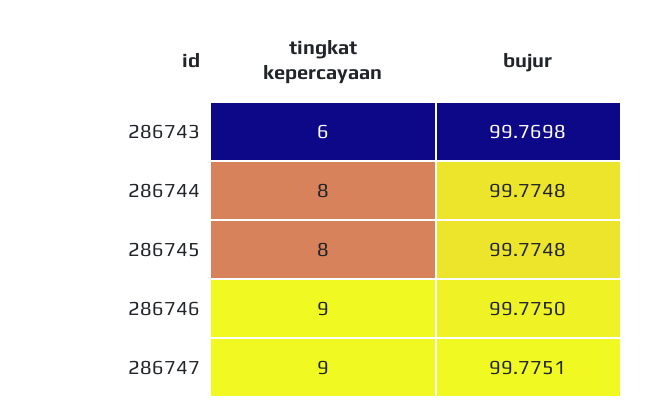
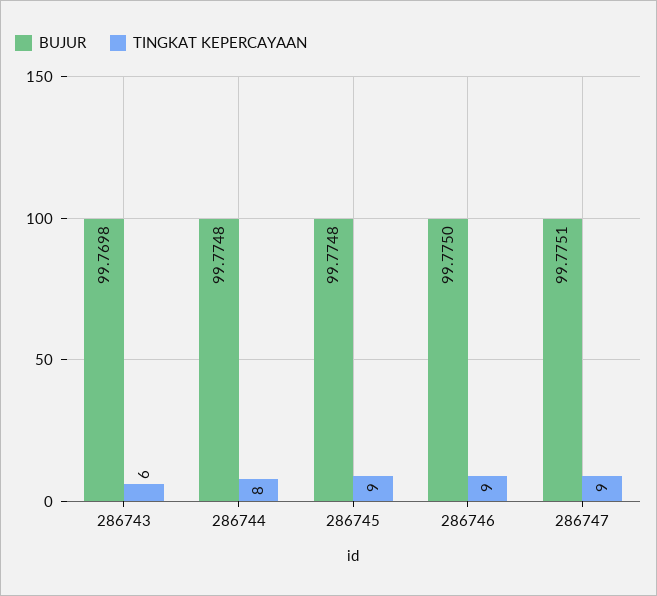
tingkat kepercayaan, 286745: 8 -> 9

